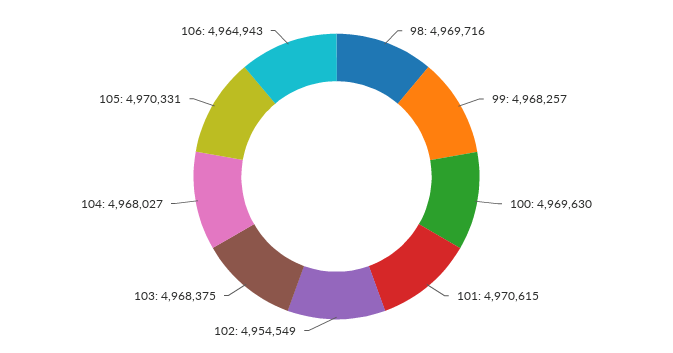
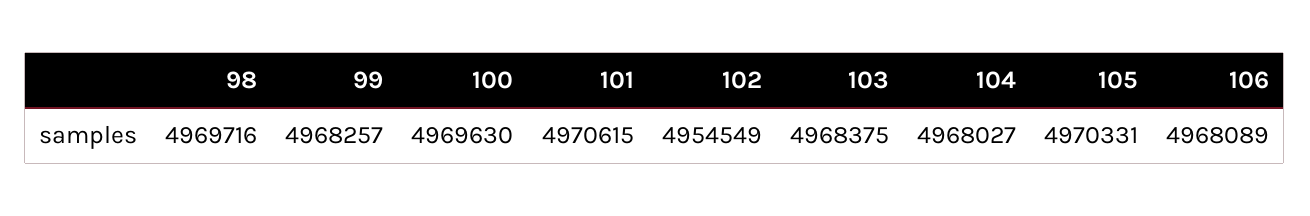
106: 4964943 -> 4968089

